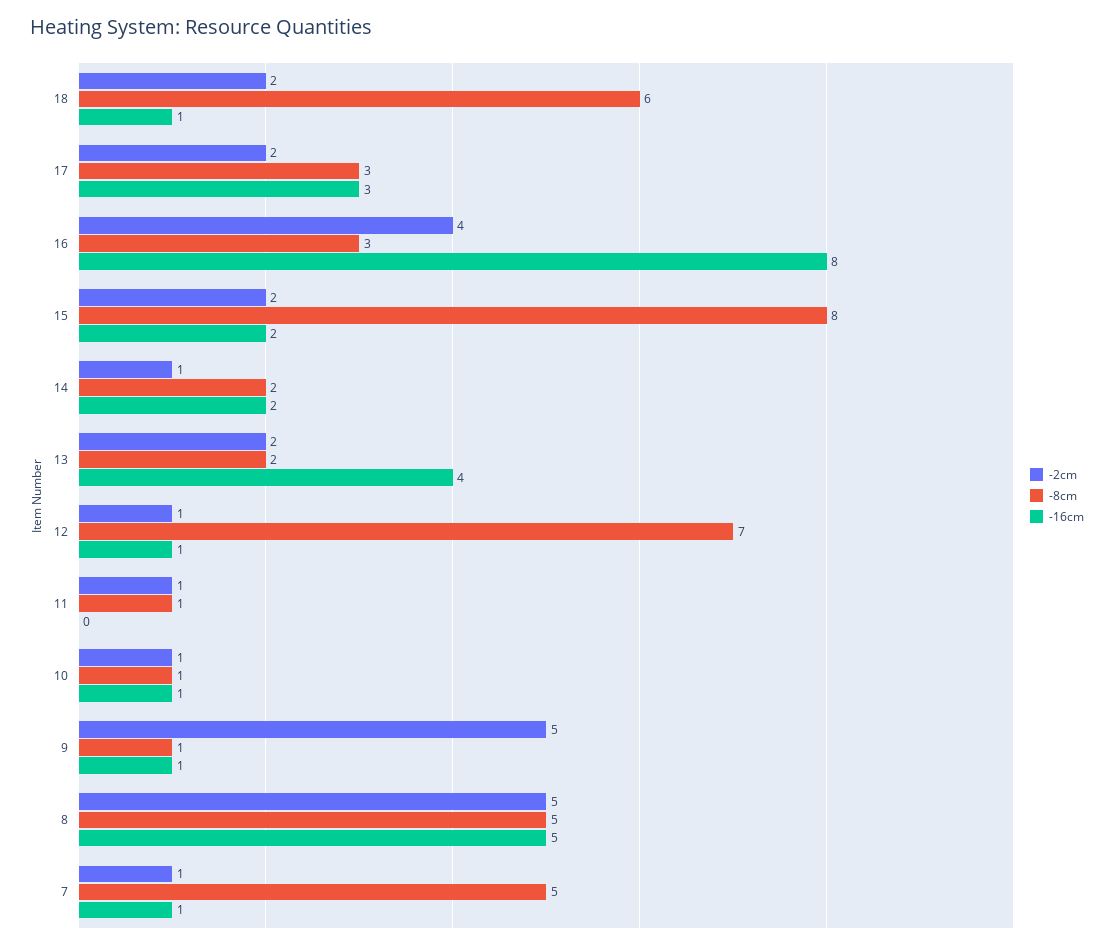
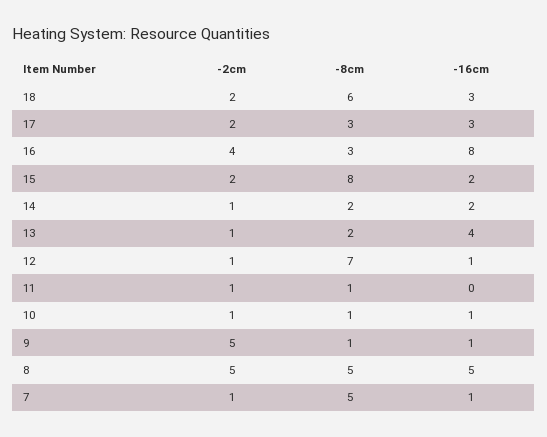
-16cm, 18: 1 -> 3
-2cm, 13: 2 -> 1

